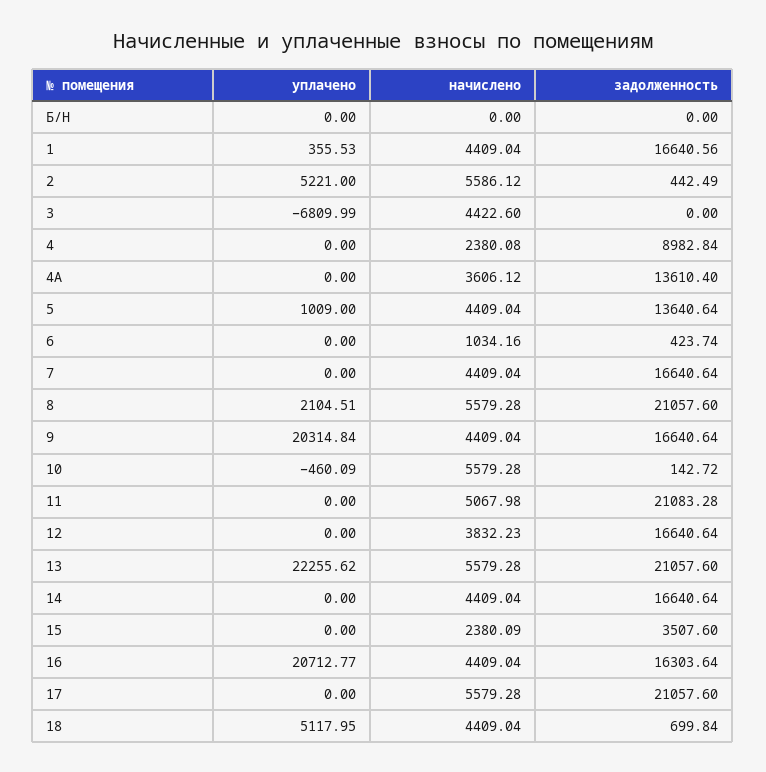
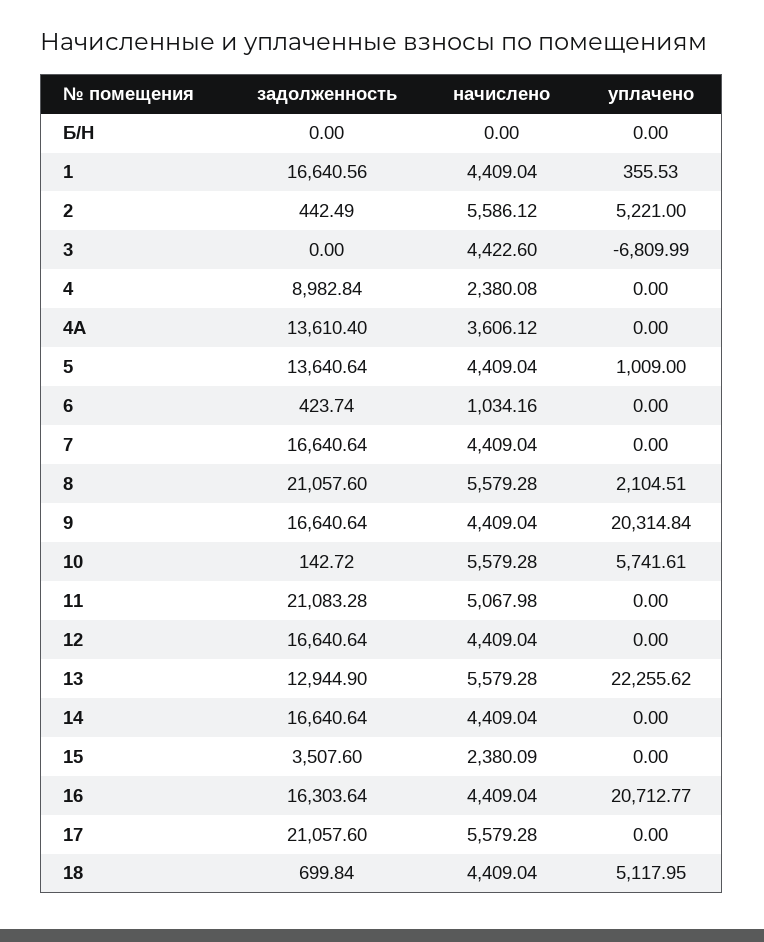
уплачено, 10: -460.09 -> 5741.61
начислено, 12: 3832.23 -> 4409.04
задолженность, 13: 21057.6 -> 12944.9

